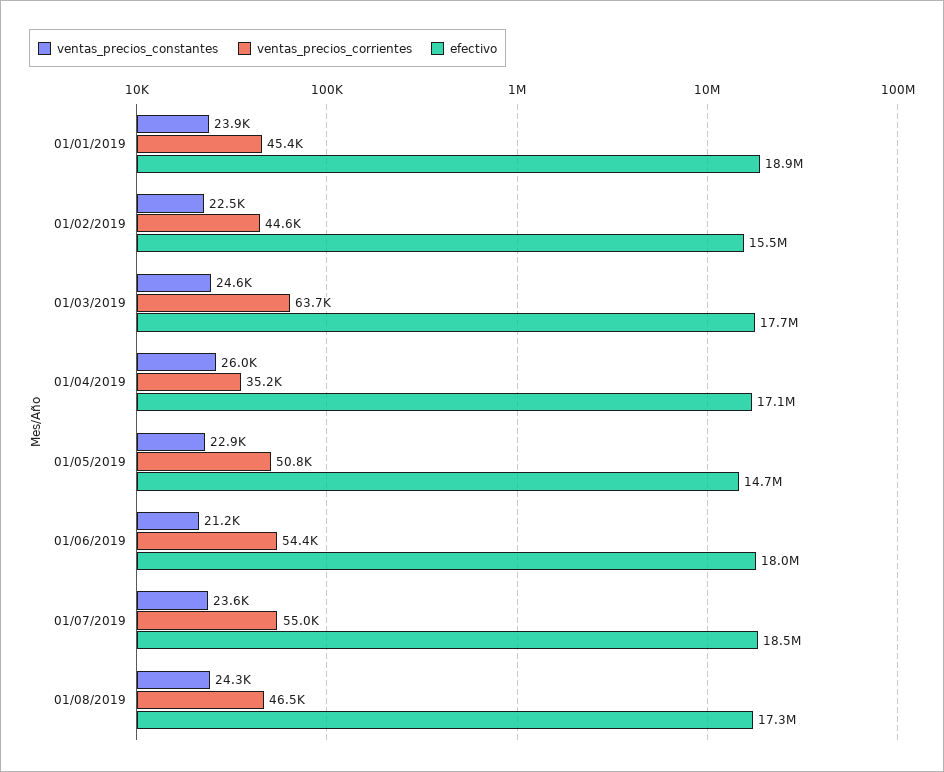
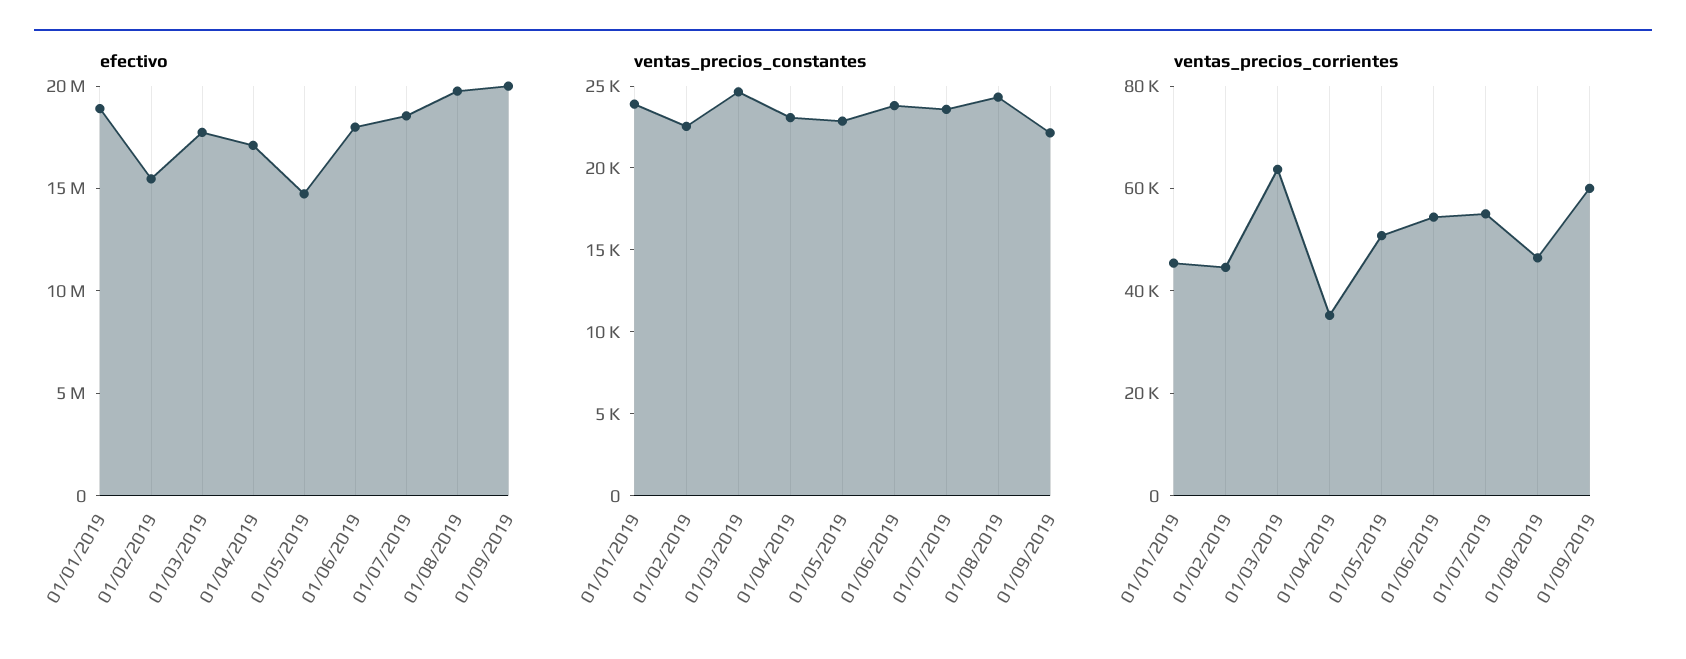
ventas_precios_constantes, 01/04/2019: 26000 -> 23000
ventas_precios_constantes, 01/06/2019: 21200 -> 24000
efectivo, 01/08/2019: 17300000 -> 20000000
efectivo, 01/09/2019: none -> 20000000
ventas_precios_constantes, 01/09/2019: none -> 22000
ventas_precios_corrientes, 01/09/2019: none -> 60000

